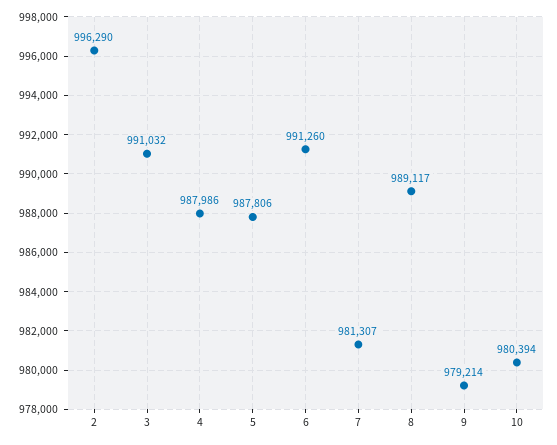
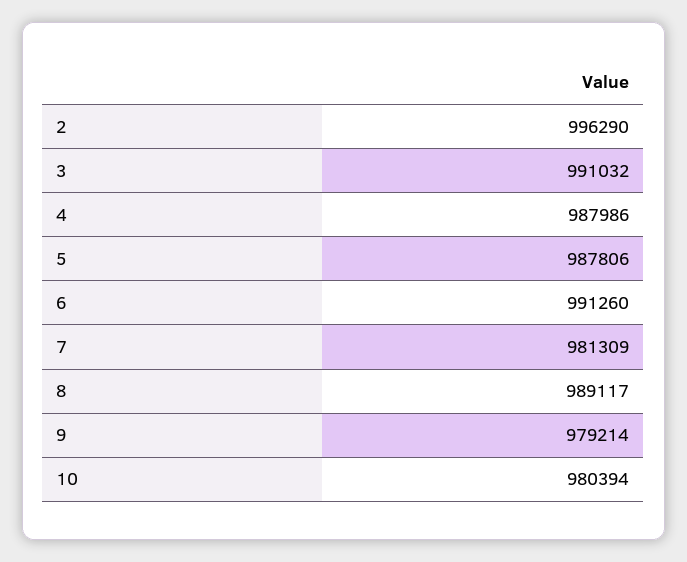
7: 981307 -> 981309

